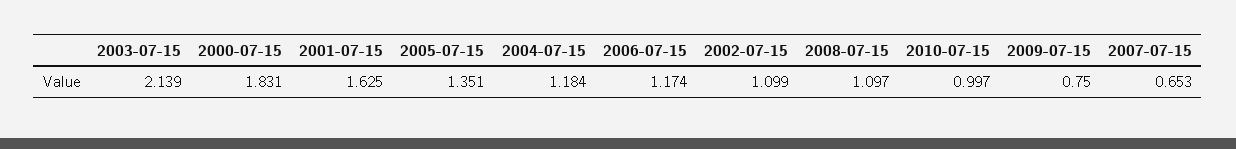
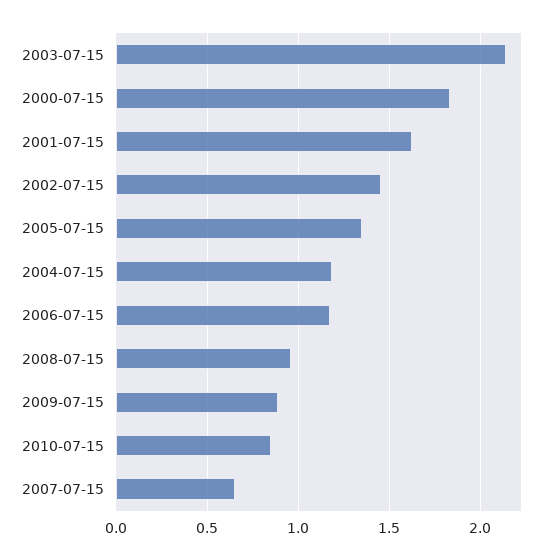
2002-07-15: 1.099 -> 1.45
2008-07-15: 1.097 -> 0.95
2010-07-15: 0.997 -> 0.85
2009-07-15: 0.75 -> 0.9

